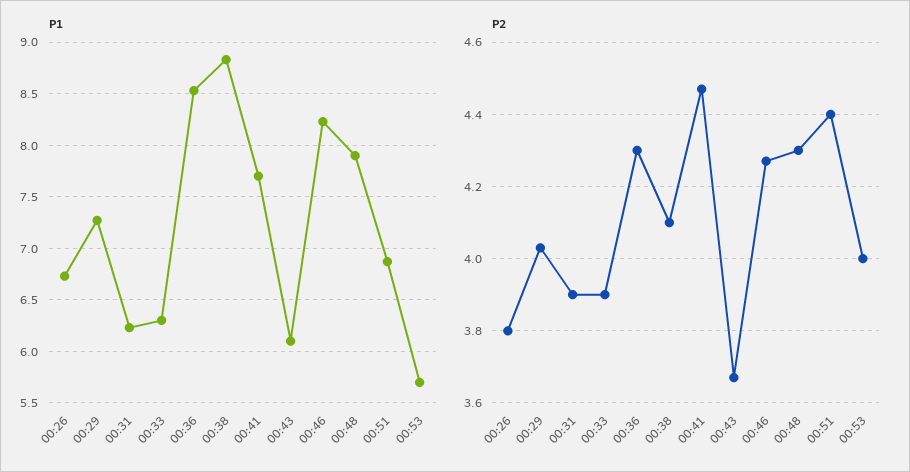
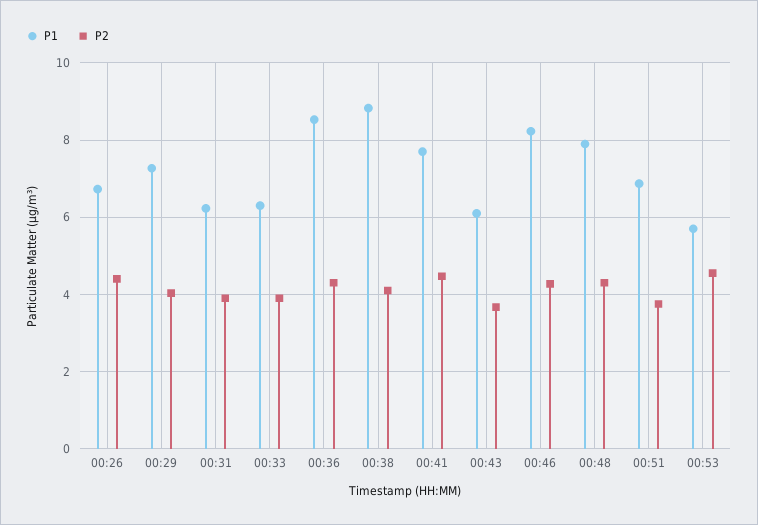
P2, 00:26: 3.8 -> 4.4
P2, 00:51: 4.4 -> 3.8
P2, 00:53: 4 -> 4.6

